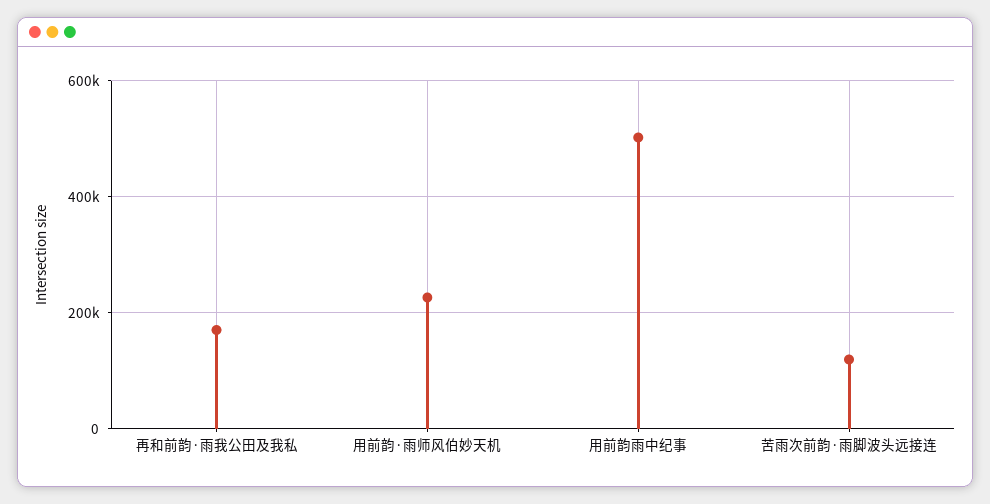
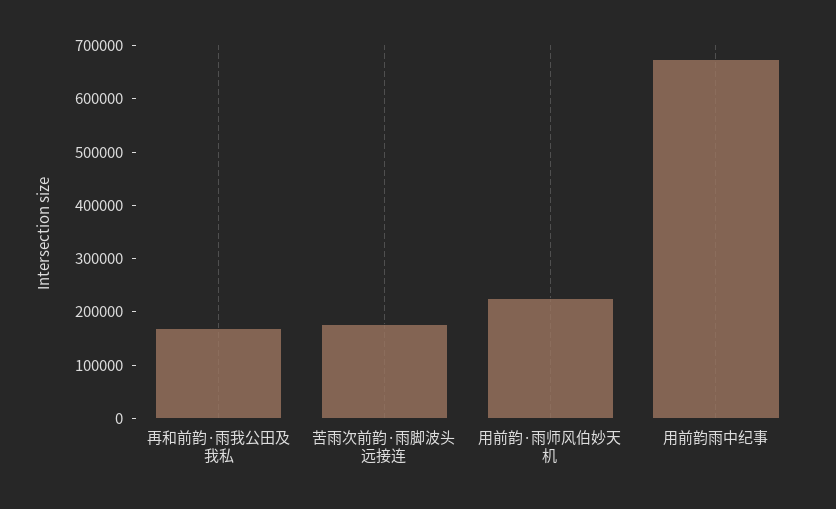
用前韵雨中纪事: 500000 -> 680000
苦雨次前韵·雨脚波头远接连: 120000 -> 180000

